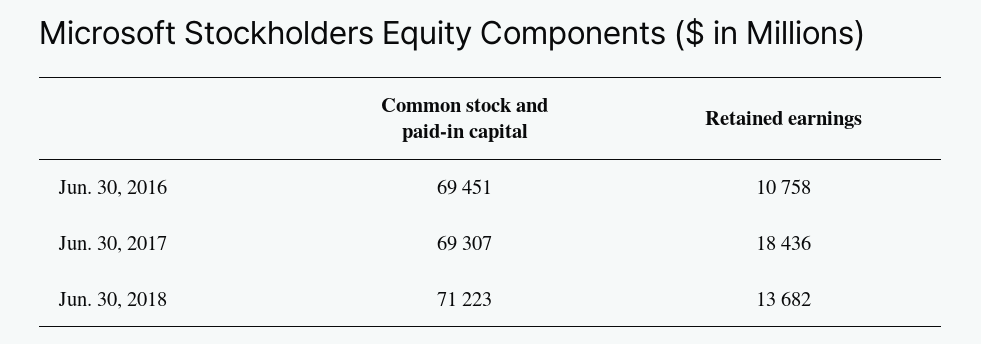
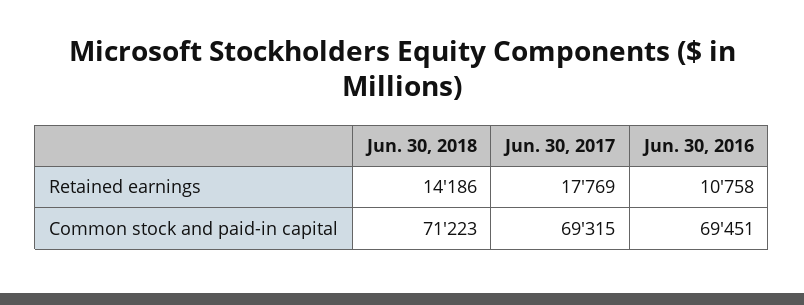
Common stock and paid-in capital, Jun. 30, 2017: 69307 -> 69315
Retained earnings, Jun. 30, 2017: 18436 -> 17769
Retained earnings, Jun. 30, 2018: 13682 -> 14186

